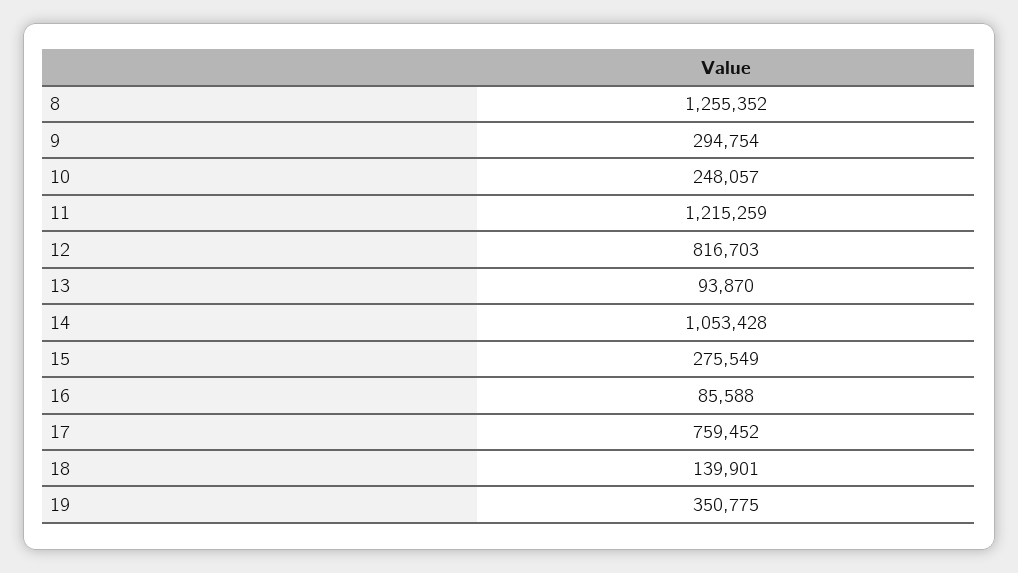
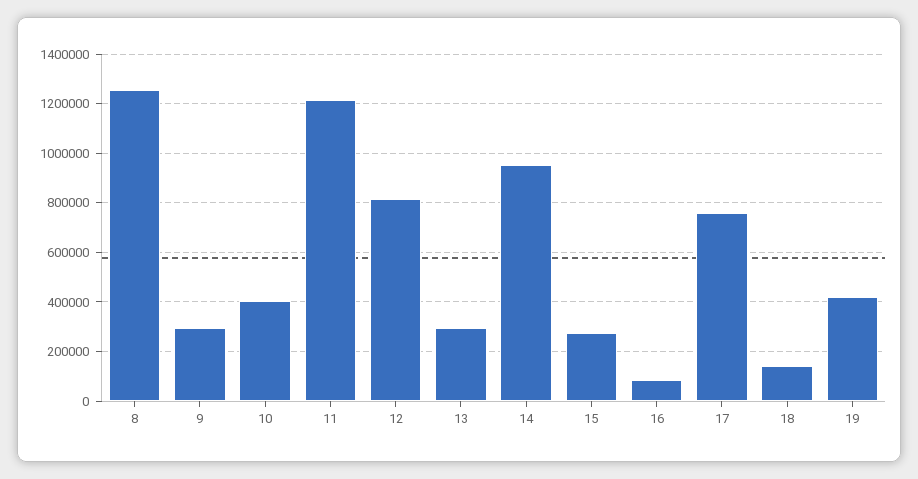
10: 248057 -> 400000
13: 93870 -> 300000
14: 1053428 -> 950000
19: 350775 -> 425000

